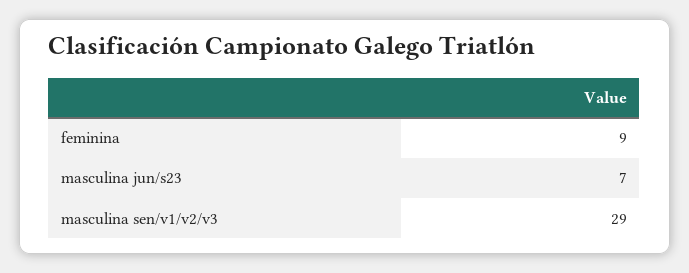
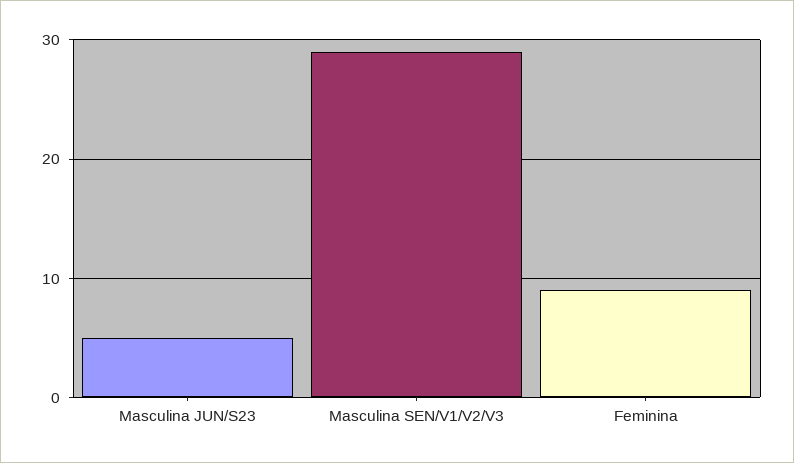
masculina jun/s23: 7 -> 5

